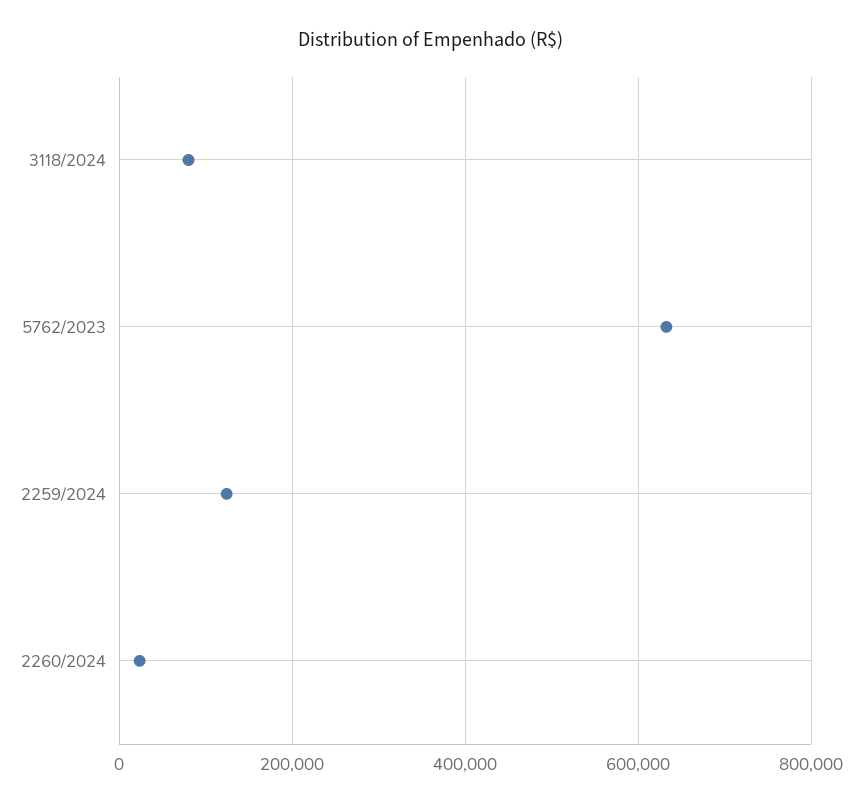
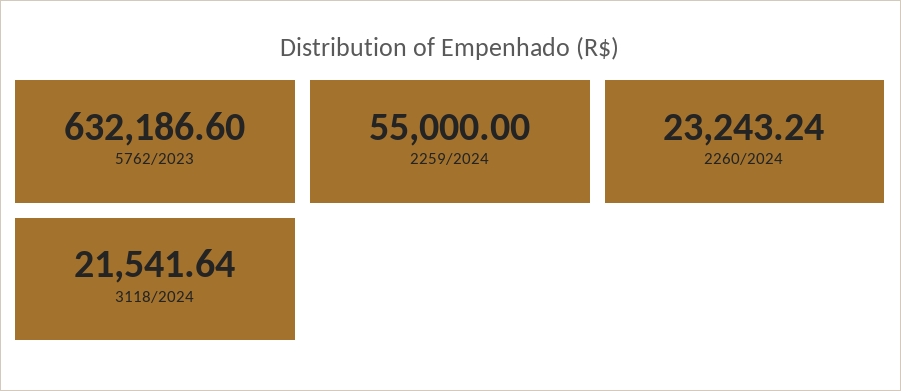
3118/2024: 80000 -> 21541.64
2259/2024: 120000 -> 55000

